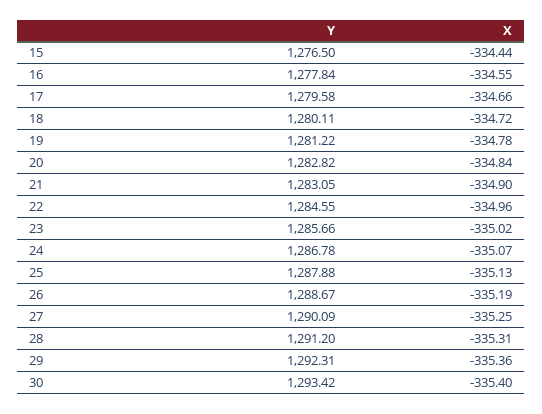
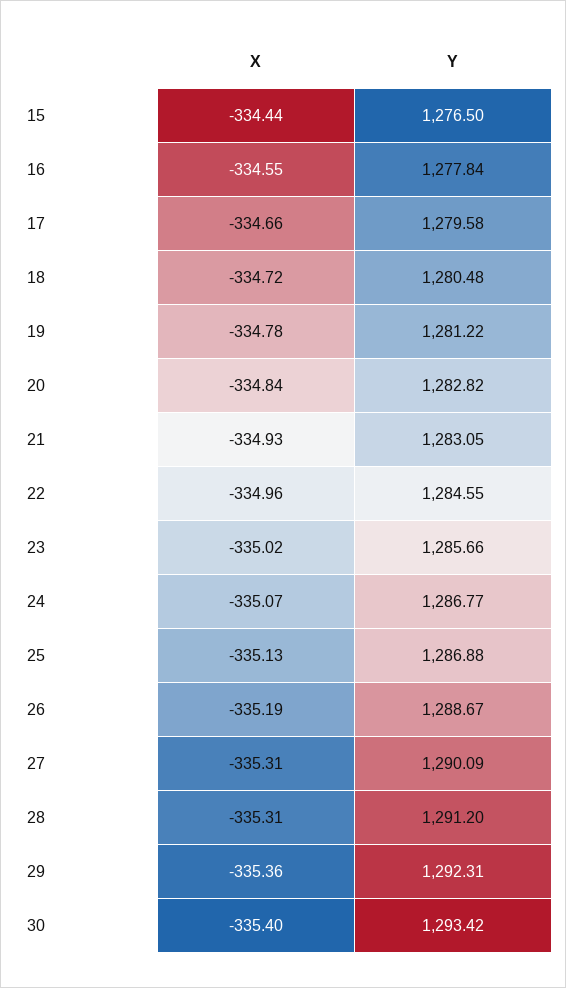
Y, 18: 1280.11 -> 1280.48
X, 21: -334.9 -> -334.93
Y, 24: 1286.78 -> 1286.77
Y, 25: 1287.88 -> 1286.88
X, 27: -335.25 -> -335.31

